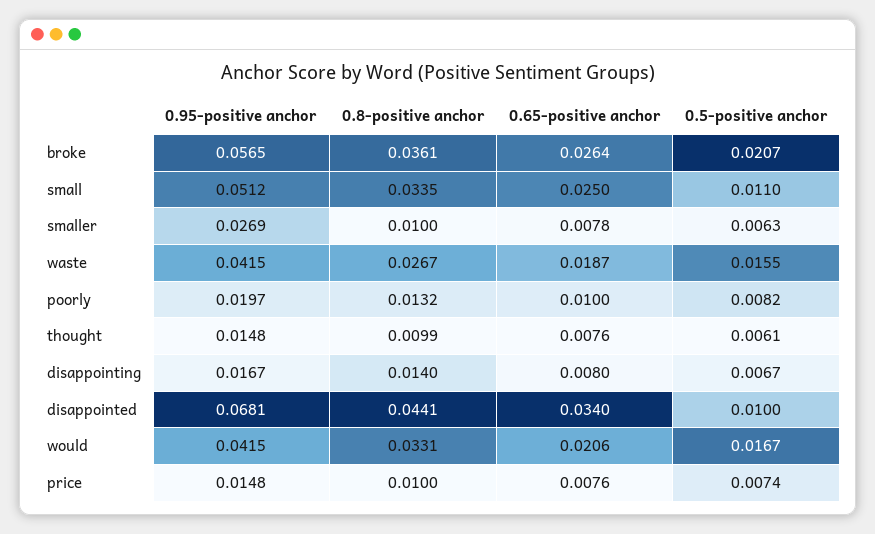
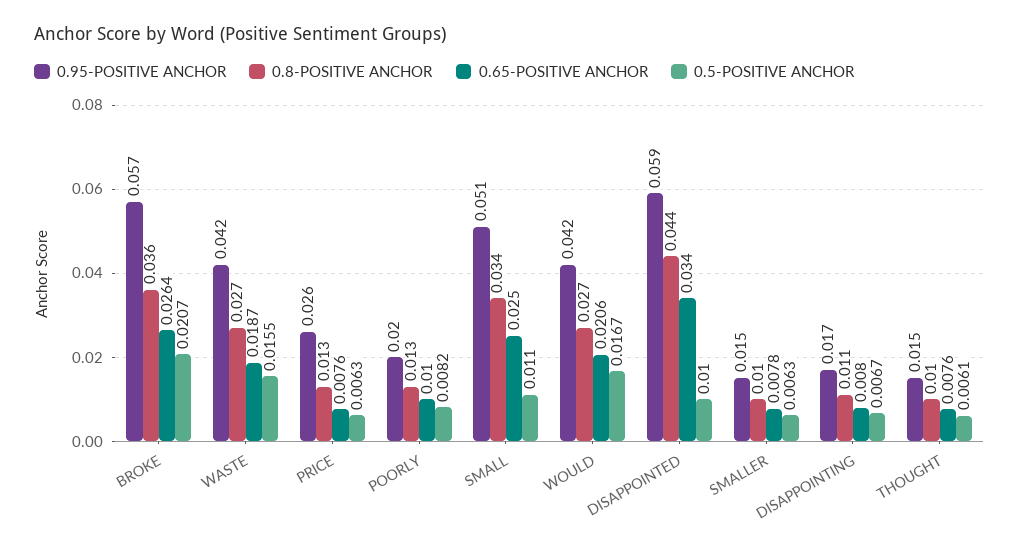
0.95-positive anchor, smaller: 0.0269 -> 0.015
0.8-positive anchor, disappointing: 0.014 -> 0.011
0.95-positive anchor, disappointed: 0.0681 -> 0.059
0.8-positive anchor, would: 0.0331 -> 0.027
0.95-positive anchor, price: 0.0148 -> 0.026
0.8-positive anchor, price: 0.01 -> 0.013
0.5-positive anchor, price: 0.0074 -> 0.0063

